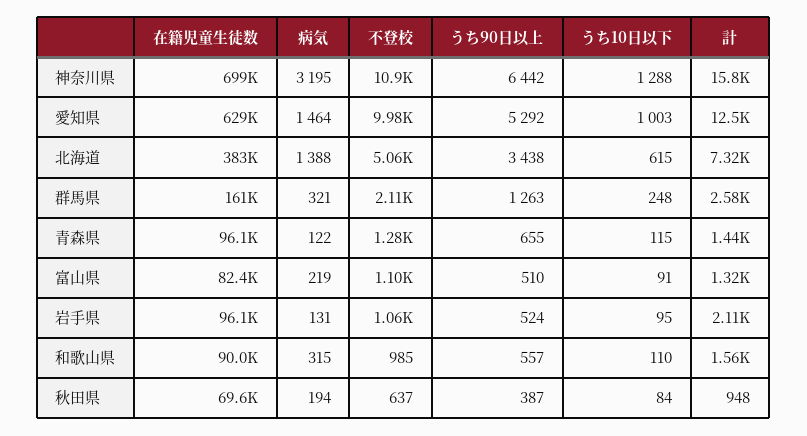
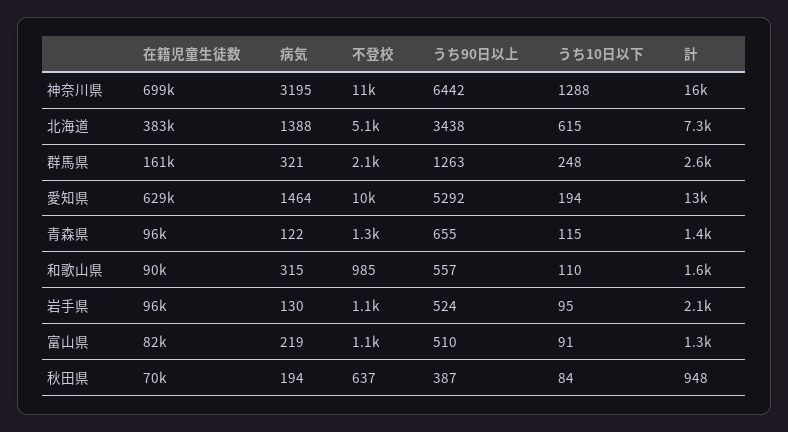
うち10日以下, 愛知県: 1003 -> 194
病気, 岩手県: 131 -> 130

